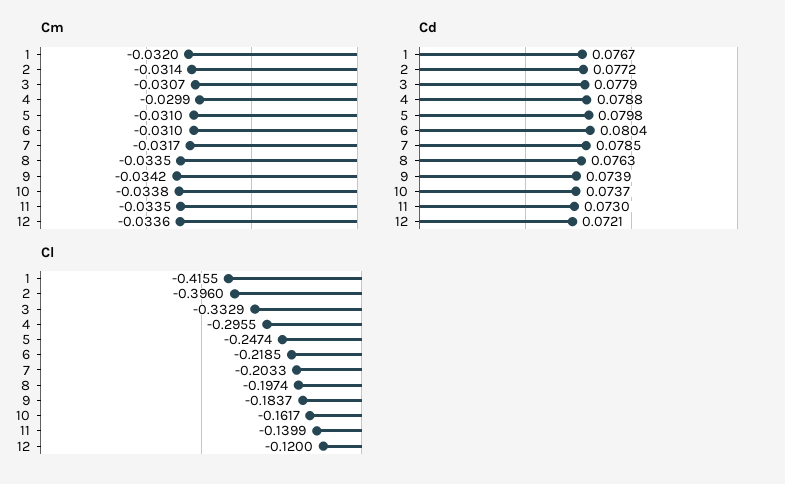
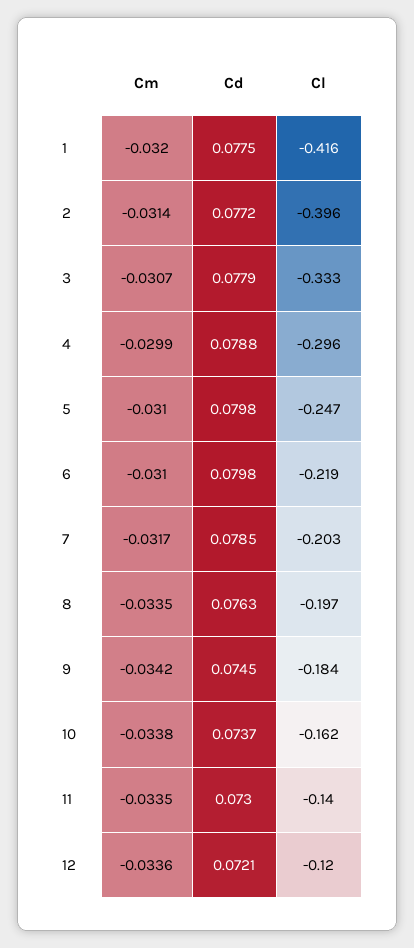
Cd, 1: 0.0767 -> 0.0775
Cd, 6: 0.0804 -> 0.0798
Cd, 9: 0.0739 -> 0.0745

